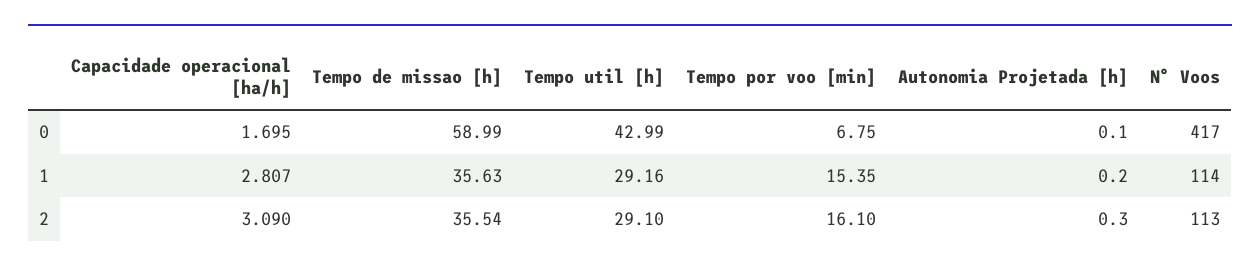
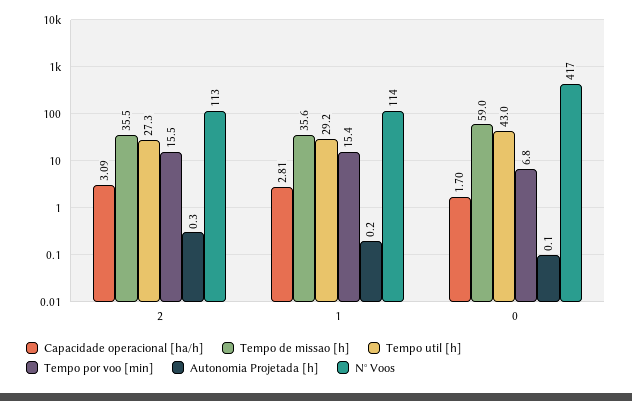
Tempo util [h], 2: 29.1 -> 27.3
Tempo por voo [min], 2: 16.1 -> 15.5

